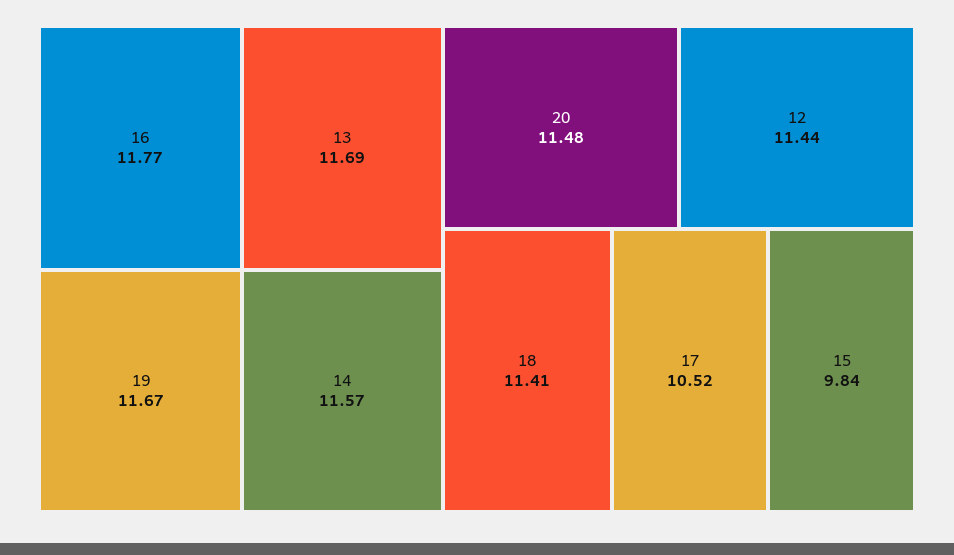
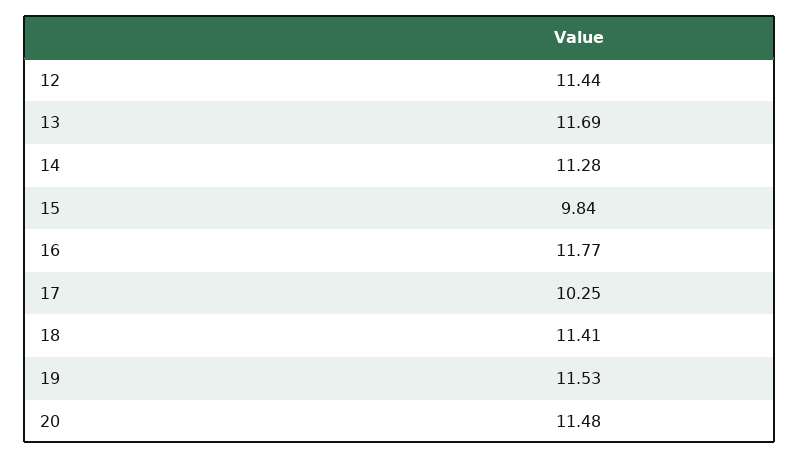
19: 11.67 -> 11.53
14: 11.57 -> 11.28
17: 10.52 -> 10.25

